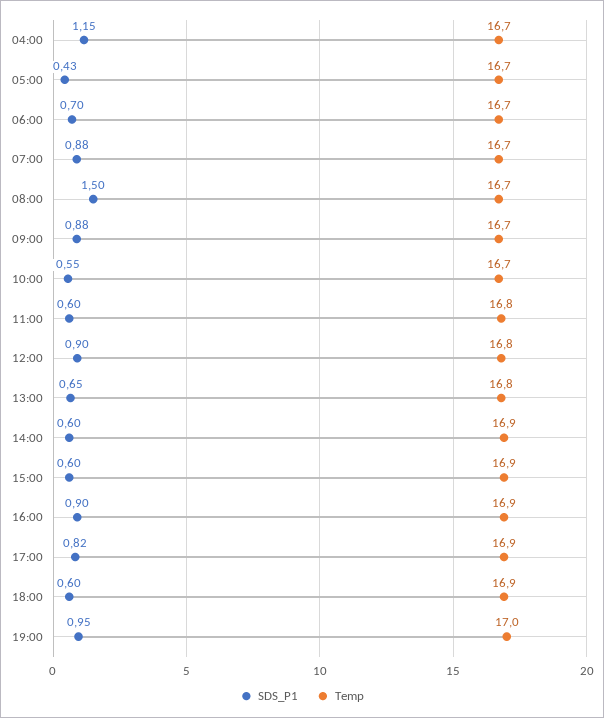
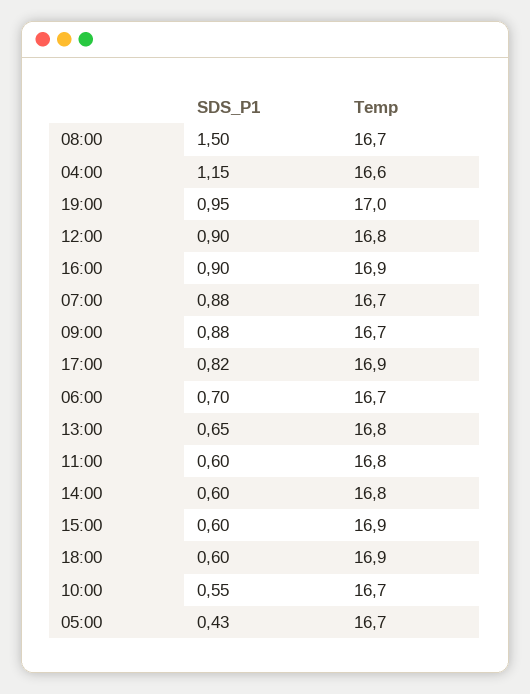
Temp, 04:00: 16.7 -> 16.6
Temp, 14:00: 16.9 -> 16.8

